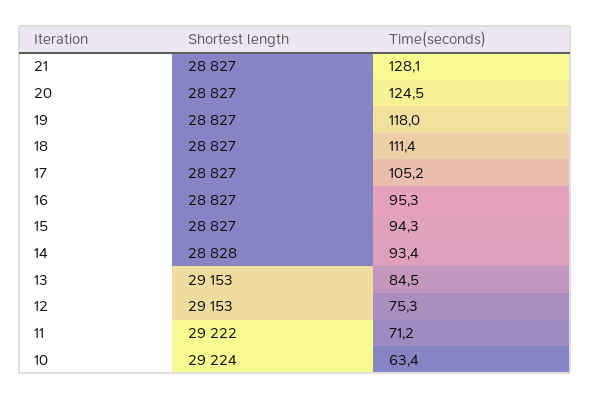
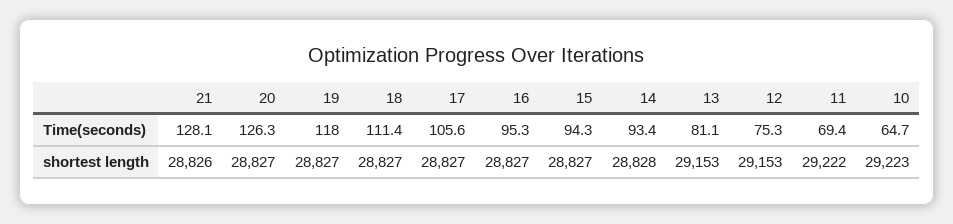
Shortest length, 21: 28827 -> 28826
Time(seconds), 20: 124.5 -> 126.3
Time(seconds), 17: 105.2 -> 105.6
Time(seconds), 13: 84.5 -> 81.1
Time(seconds), 11: 71.2 -> 69.4
Shortest length, 10: 29224 -> 29223
Time(seconds), 10: 63.4 -> 64.7

